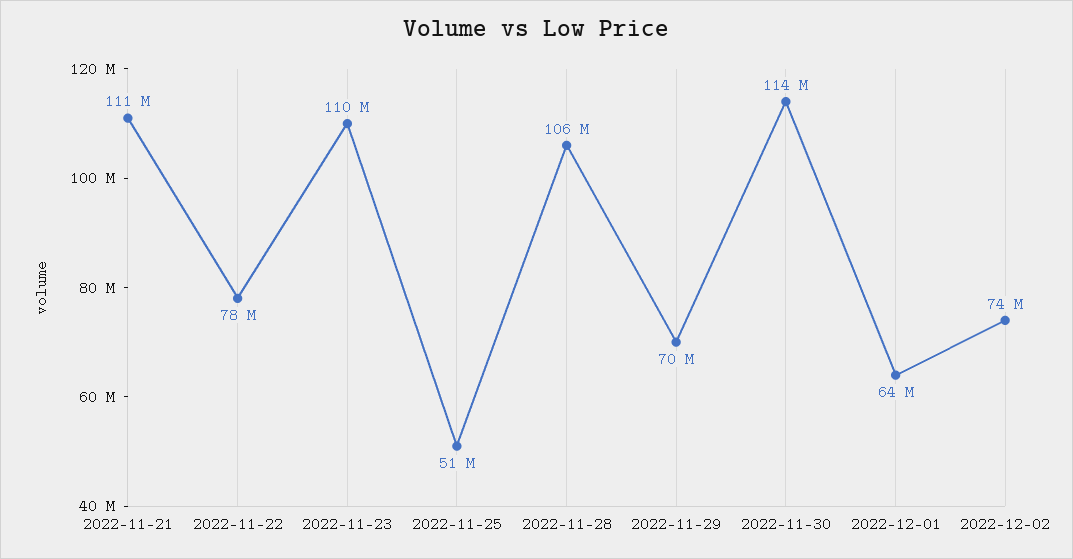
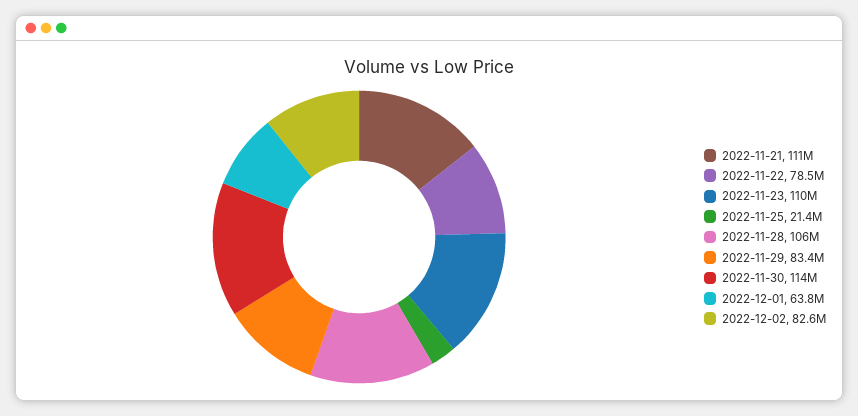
2022-11-25: 51000000 -> 21400000
2022-11-29: 70000000 -> 83400000
2022-12-02: 74000000 -> 82600000

